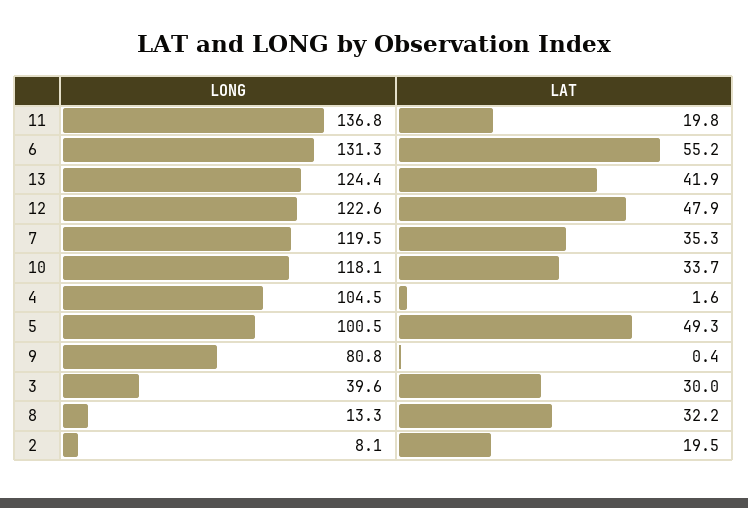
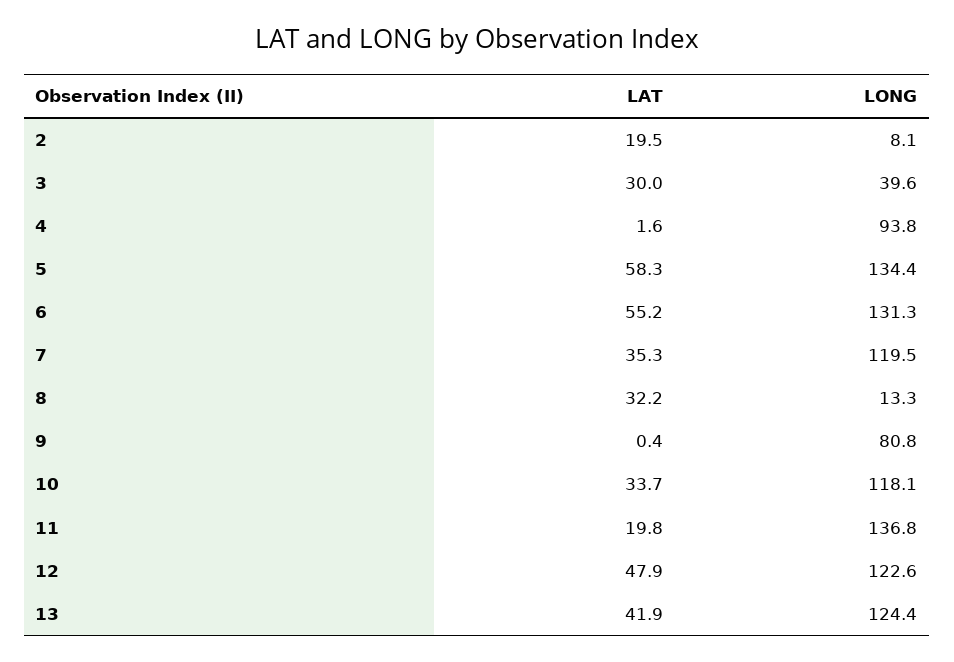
LONG, 4: 104.5 -> 93.8
LONG, 5: 100.5 -> 134.4
LAT, 5: 49.3 -> 58.3

